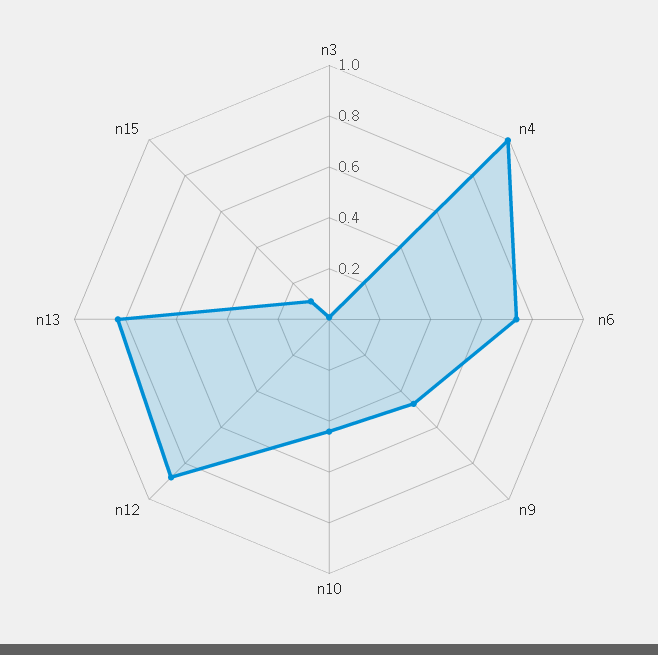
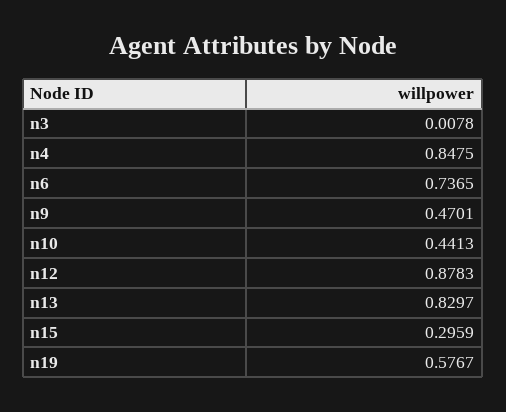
n4: 1 -> 0.8475
n15: 0.1 -> 0.2959
n19: none -> 0.5767

